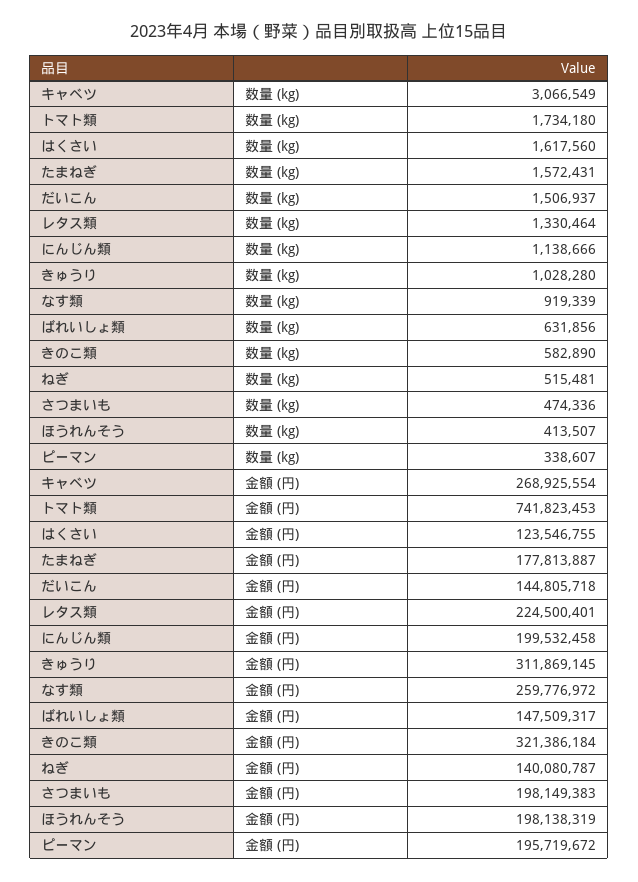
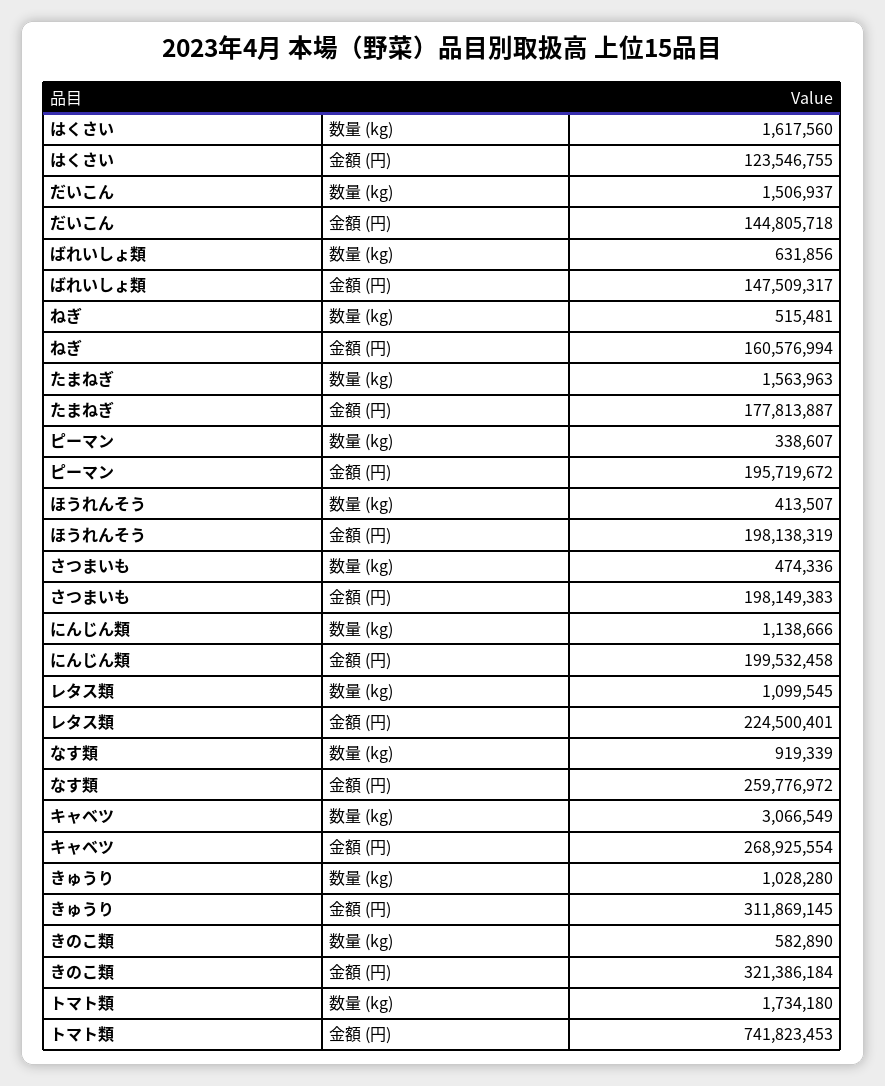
たまねぎ, 数量 (kg): 1572431 -> 1563963
レタス類, 数量 (kg): 1330464 -> 1099545
ねぎ, 金額 (円): 140080787 -> 160576994

